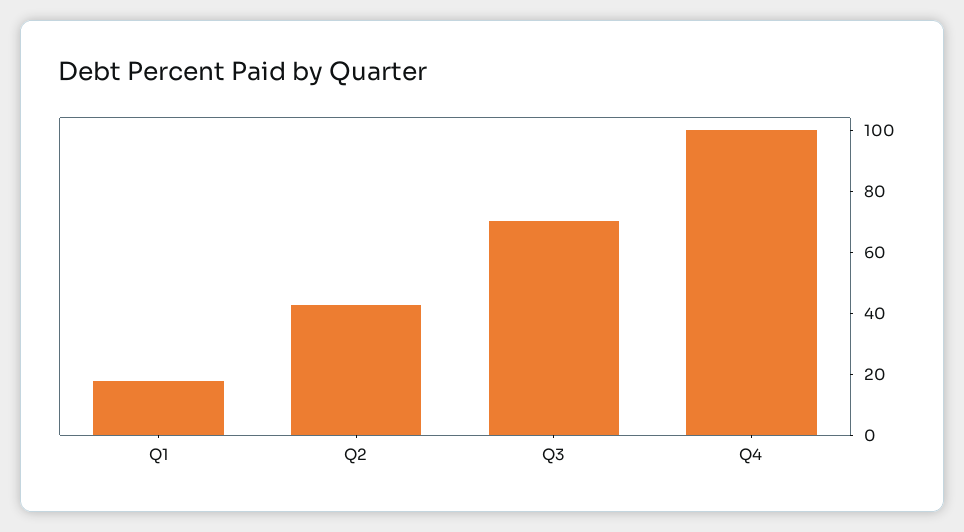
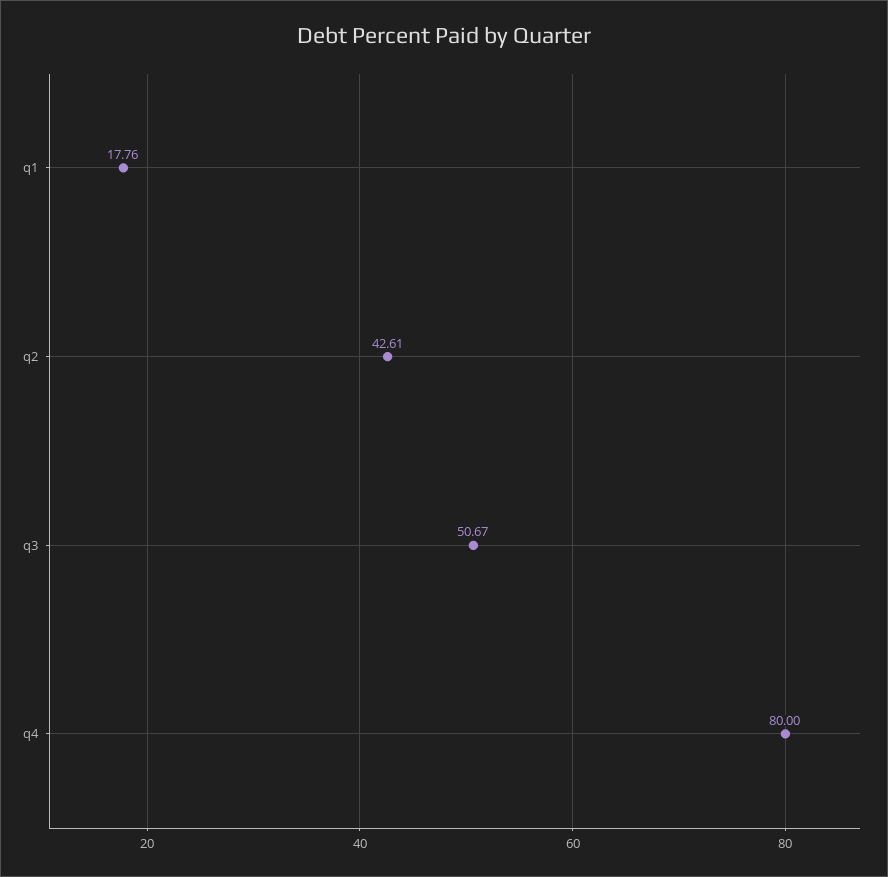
Q3: 70 -> 50.67
Q4: 100 -> 80

